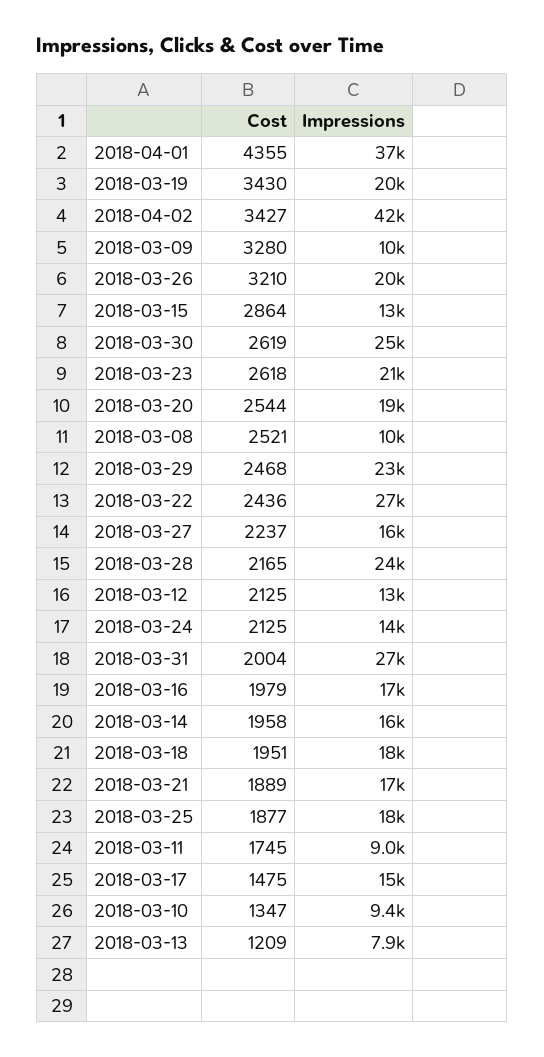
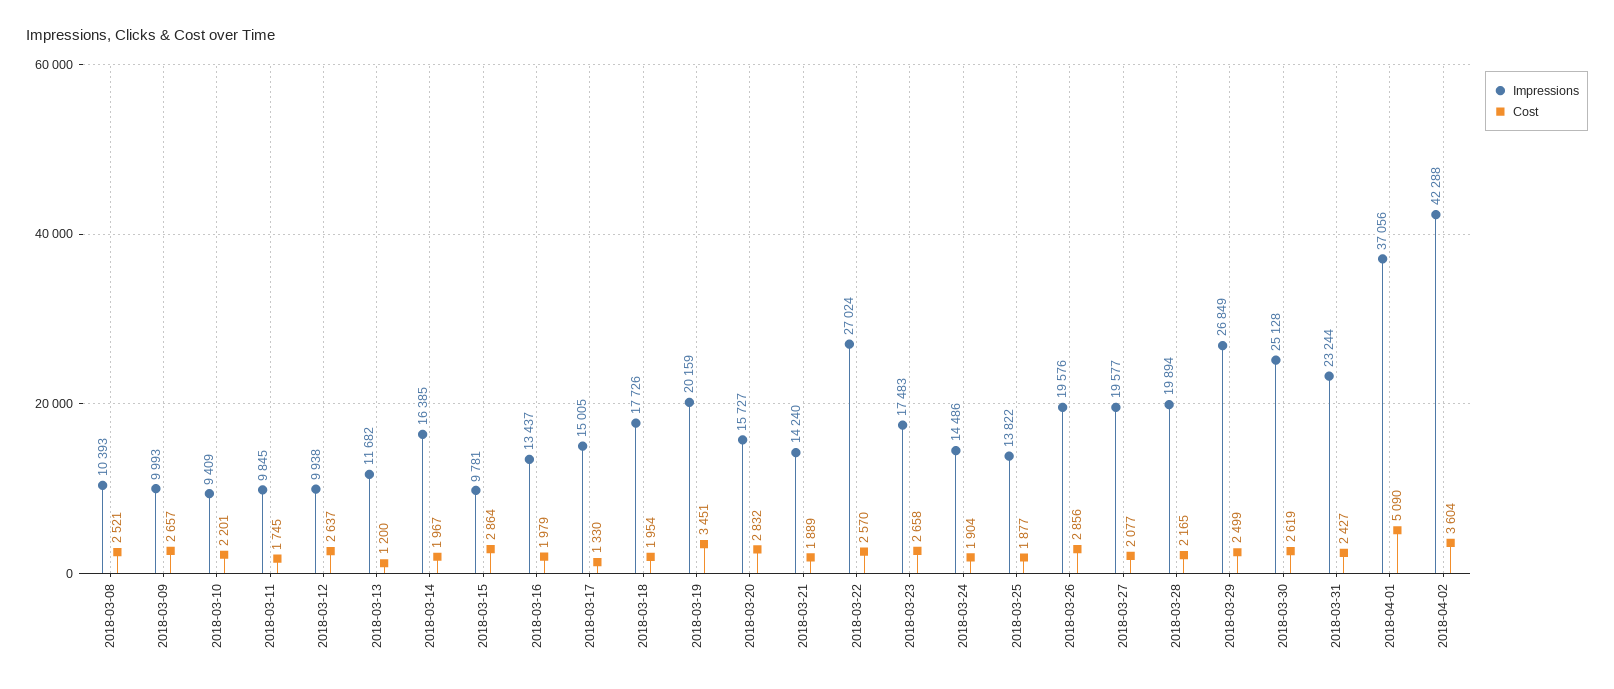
Cost, 2018-04-01: 4355 -> 5090
Cost, 2018-03-19: 3430 -> 3451
Cost, 2018-04-02: 3427 -> 3604
Cost, 2018-03-09: 3280 -> 2657
Cost, 2018-03-26: 3210 -> 2856
Impressions, 2018-03-15: 13000 -> 9781
Cost, 2018-03-23: 2618 -> 2658
Impressions, 2018-03-23: 21000 -> 17483
Cost, 2018-03-20: 2544 -> 2832
Impressions, 2018-03-20: 19000 -> 15727
Cost, 2018-03-29: 2468 -> 2499
Impressions, 2018-03-29: 23000 -> 26849
Cost, 2018-03-22: 2436 -> 2570
Cost, 2018-03-27: 2237 -> 2077
Impressions, 2018-03-27: 16000 -> 19577
Impressions, 2018-03-28: 24000 -> 19894
Cost, 2018-03-12: 2125 -> 2637
Impressions, 2018-03-12: 13000 -> 9938
Cost, 2018-03-24: 2125 -> 1904
Cost, 2018-03-31: 2004 -> 2427
Impressions, 2018-03-31: 27000 -> 23244
Impressions, 2018-03-16: 17000 -> 13437
Cost, 2018-03-14: 1958 -> 1967
Cost, 2018-03-18: 1951 -> 1954
Impressions, 2018-03-21: 17000 -> 14240
Impressions, 2018-03-25: 18000 -> 13822
Impressions, 2018-03-11: 9000 -> 9845
Cost, 2018-03-17: 1475 -> 1330
Cost, 2018-03-10: 1347 -> 2201
Cost, 2018-03-13: 1209 -> 1200
Impressions, 2018-03-13: 7900 -> 11682

